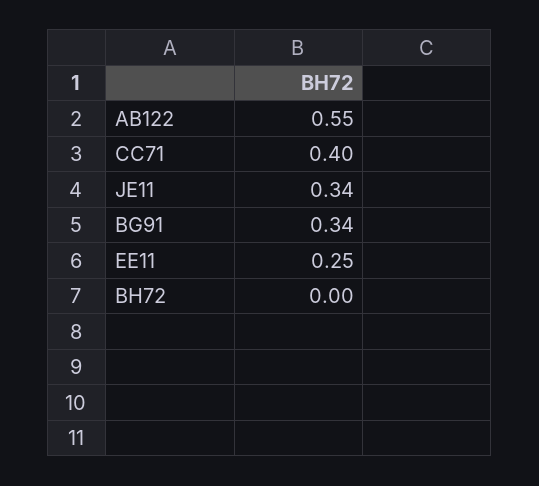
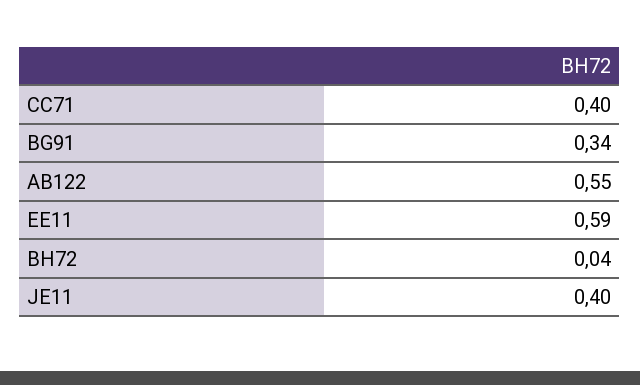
JE11: 0.34 -> 0.4
EE11: 0.25 -> 0.59
BH72: 0 -> 0.04

